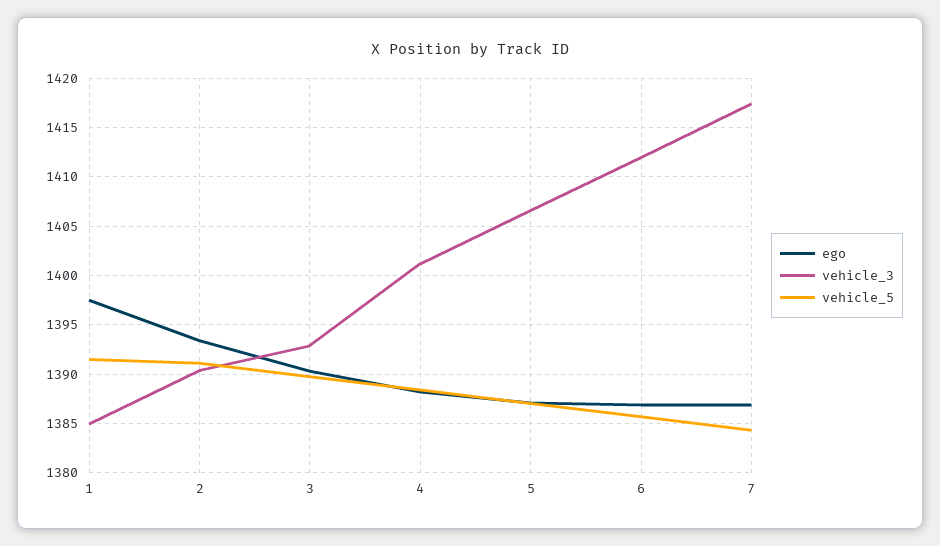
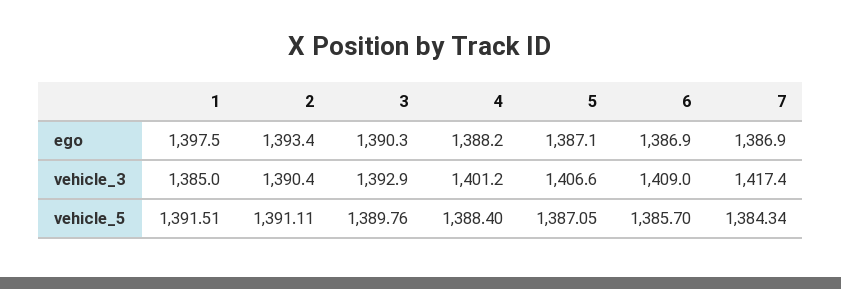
vehicle_3, 6: 1412 -> 1409

